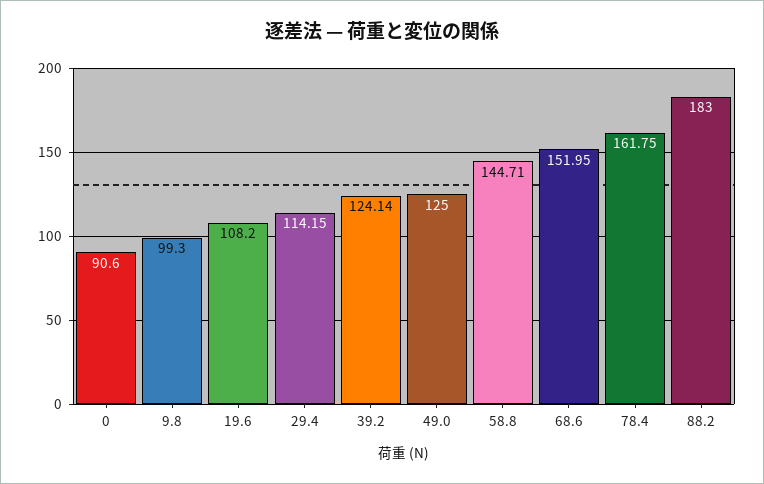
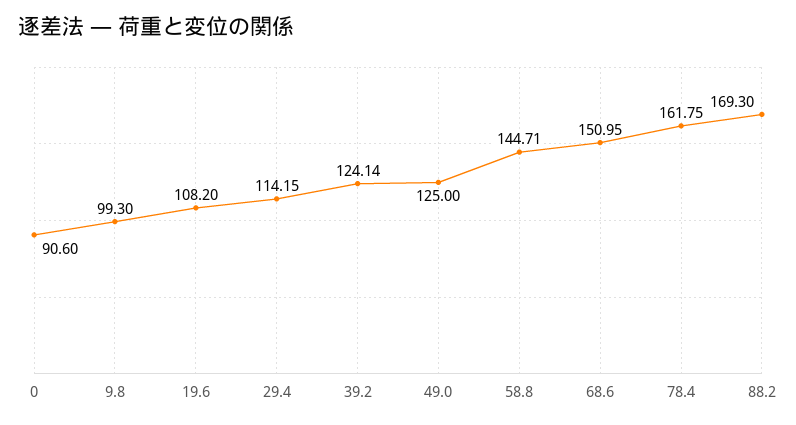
68.6: 151.95 -> 150.95
88.2: 183 -> 169.3

